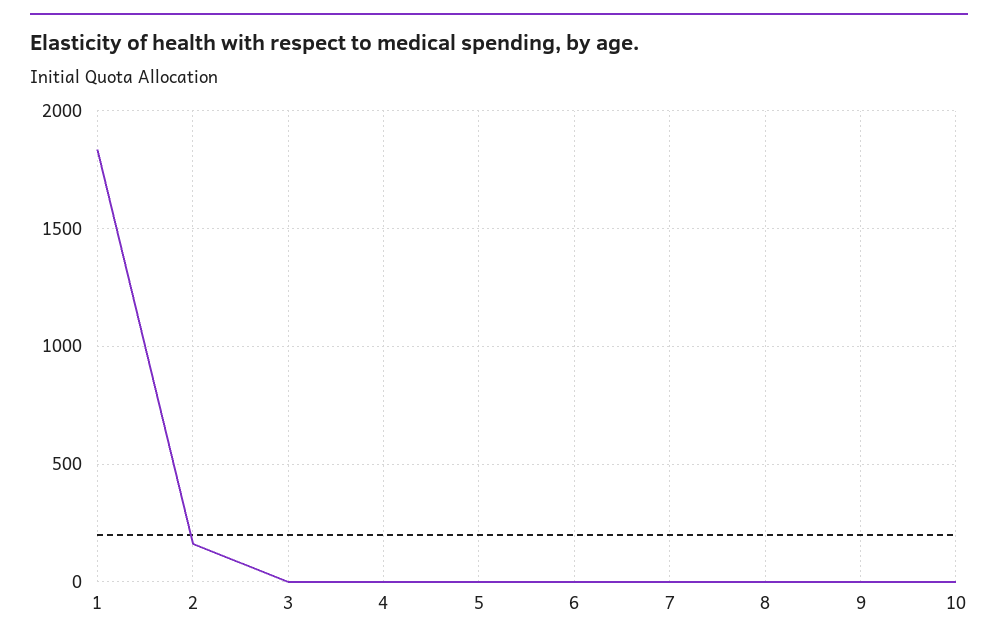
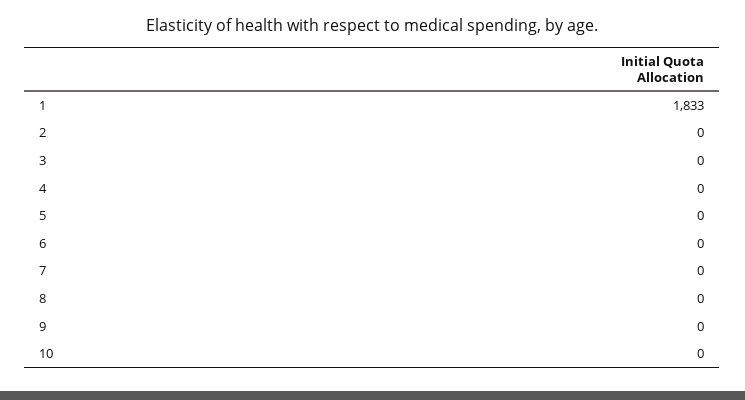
2: 150 -> 0

